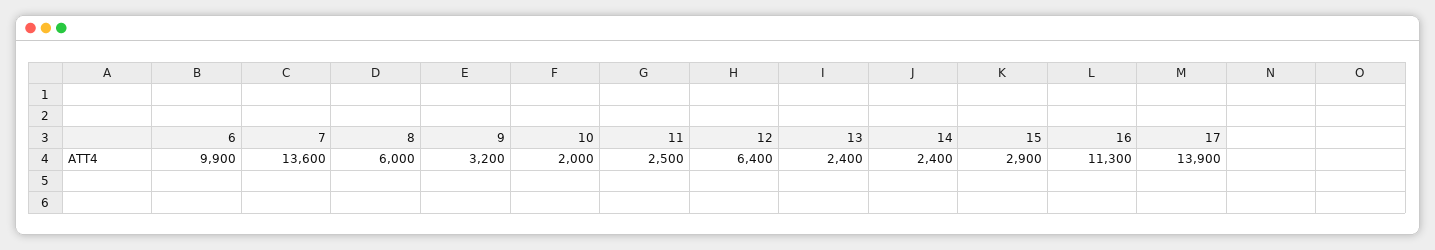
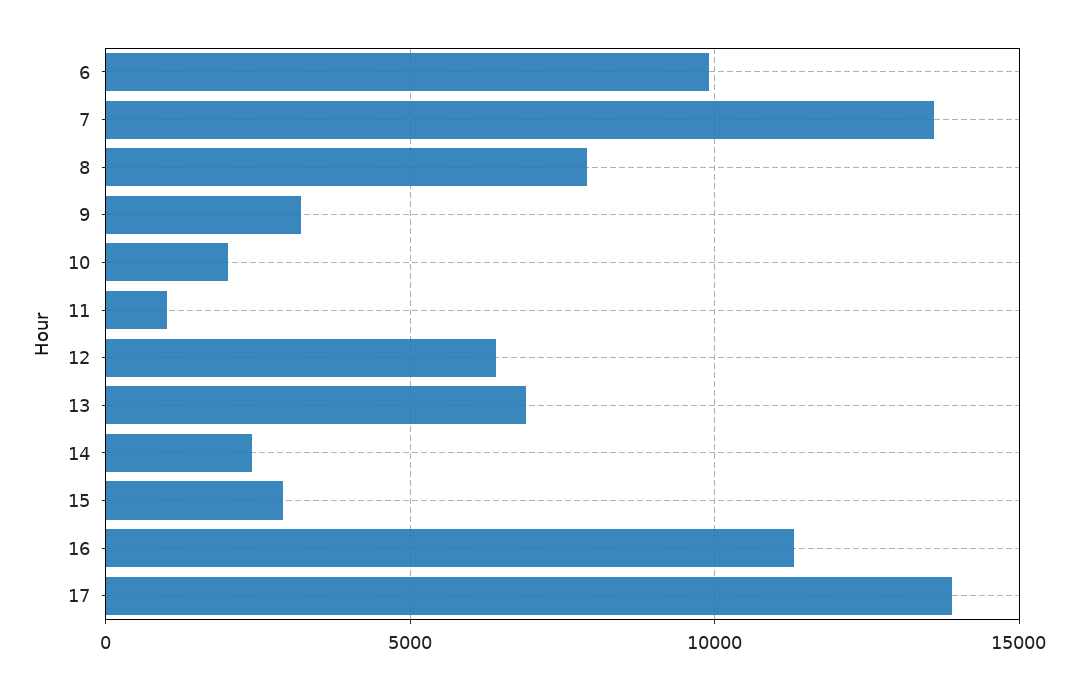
8: 6000 -> 8000
11: 2500 -> 1000
13: 2400 -> 7000

